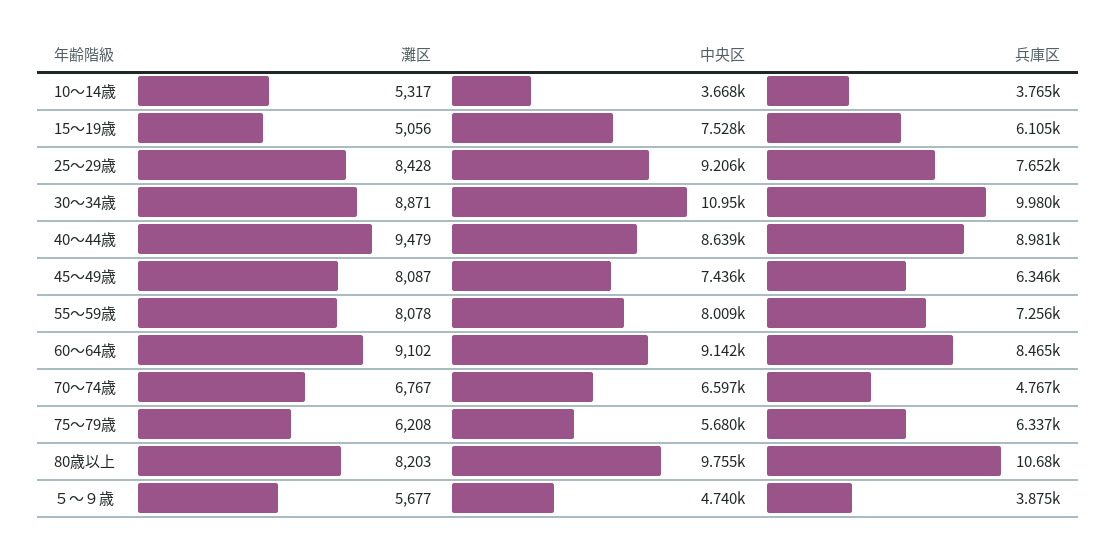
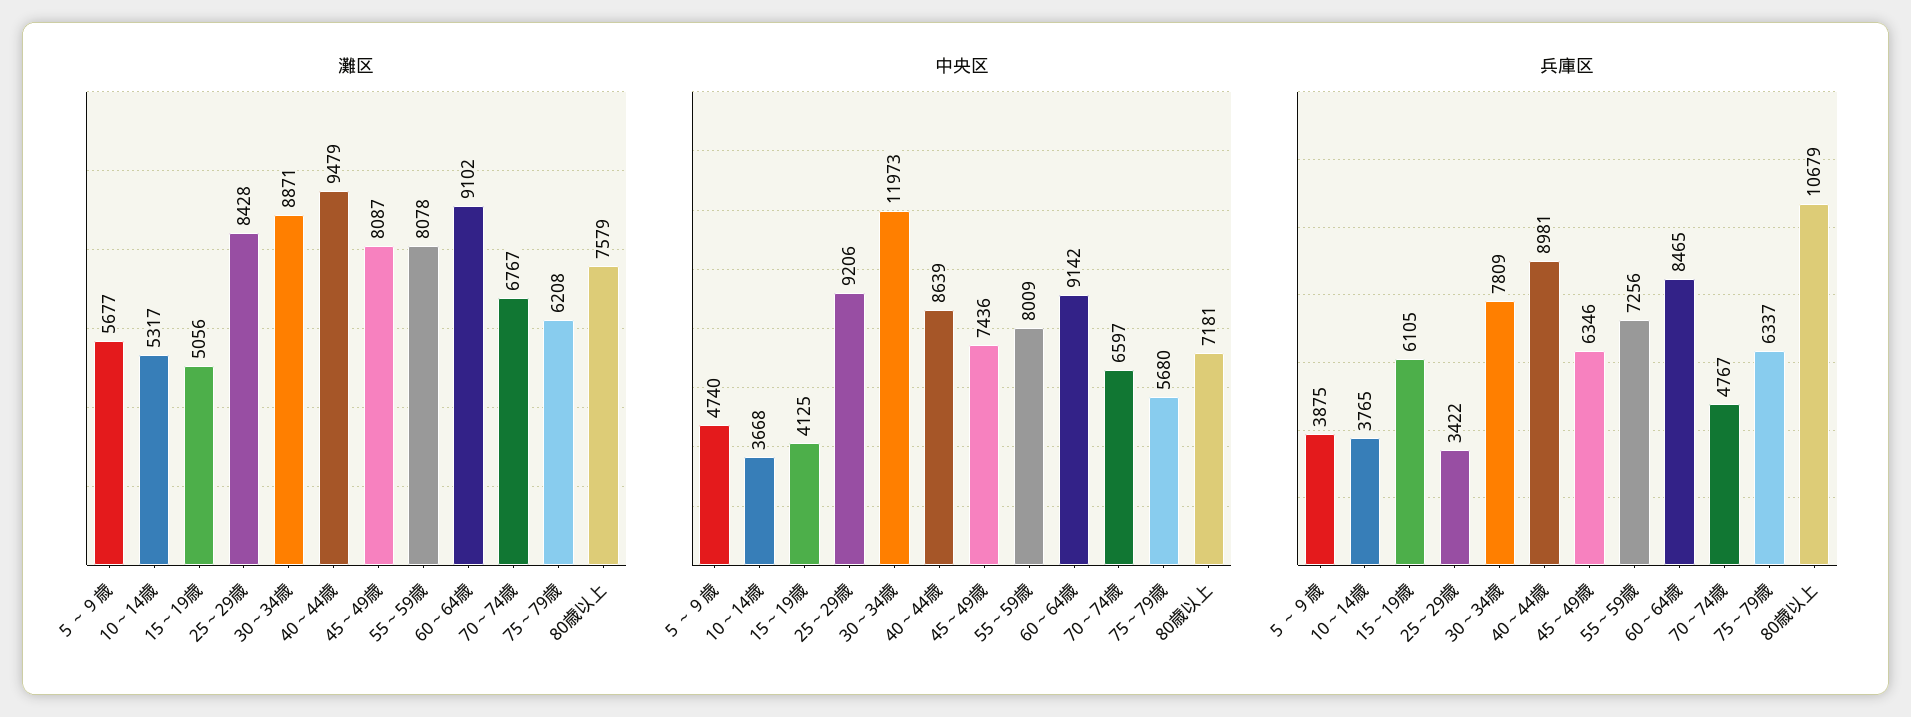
中央区, 15～19歳: 7528 -> 4125
兵庫区, 25～29歳: 7652 -> 3422
中央区, 30～34歳: 10950 -> 11973
兵庫区, 30～34歳: 9980 -> 7809
灘区, 80歳以上: 8203 -> 7579
中央区, 80歳以上: 9755 -> 7181

